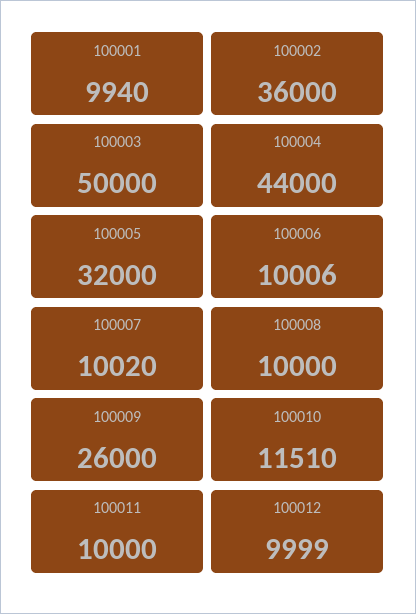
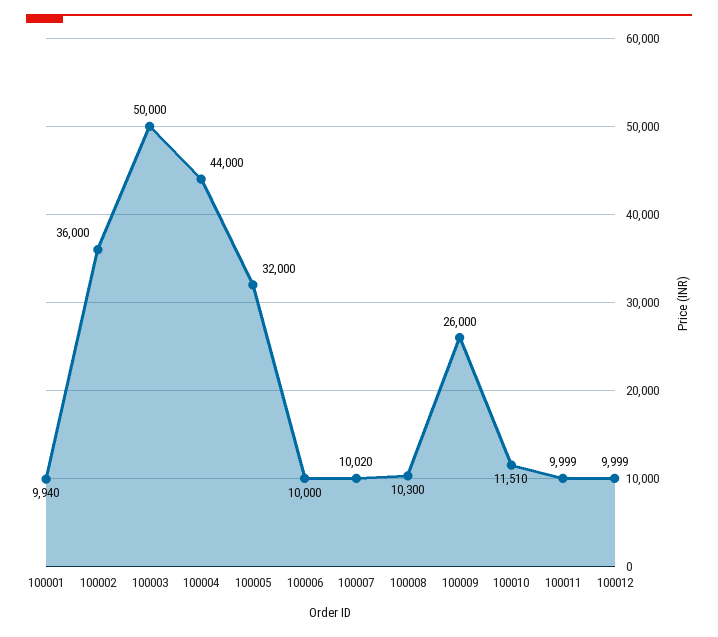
100006: 10006 -> 10000
100008: 10000 -> 10300
100011: 10000 -> 9999

